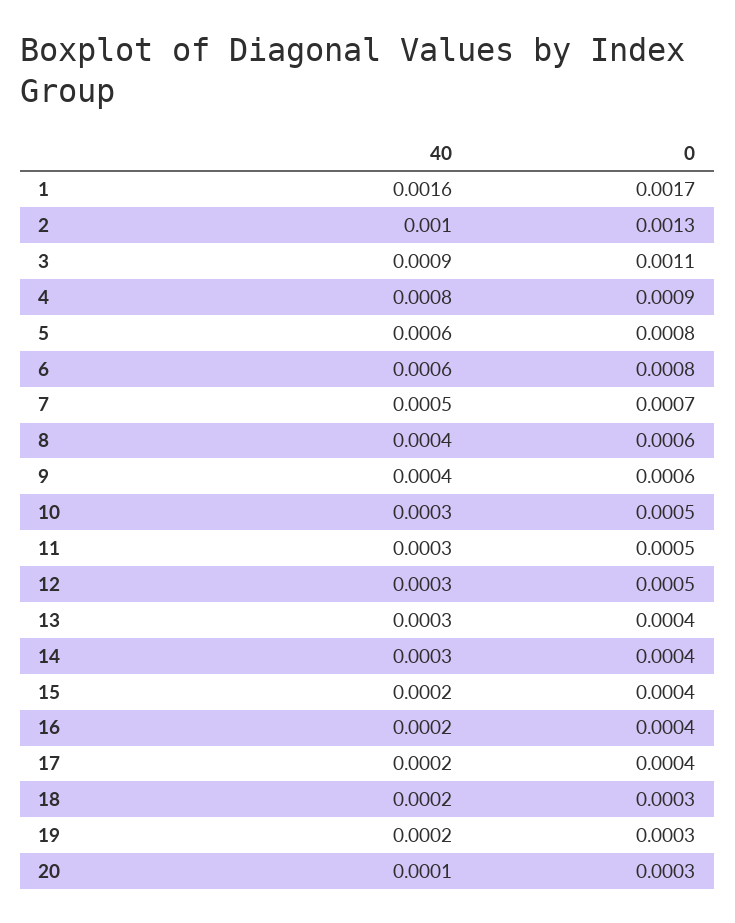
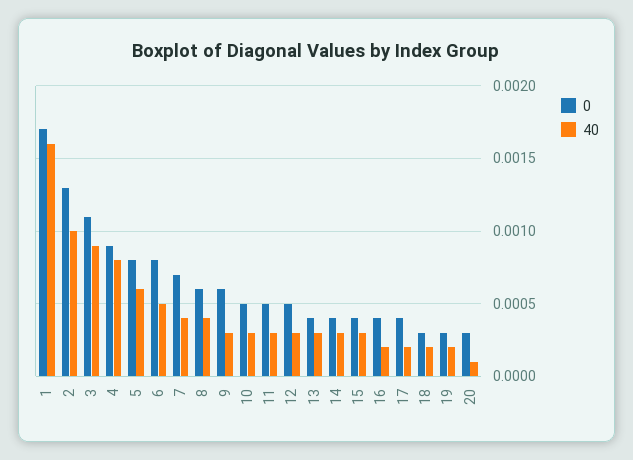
40, 6: 0.0006 -> 0.0005
40, 7: 0.0005 -> 0.0004
40, 9: 0.0004 -> 0.0003
40, 15: 0.0002 -> 0.0003

